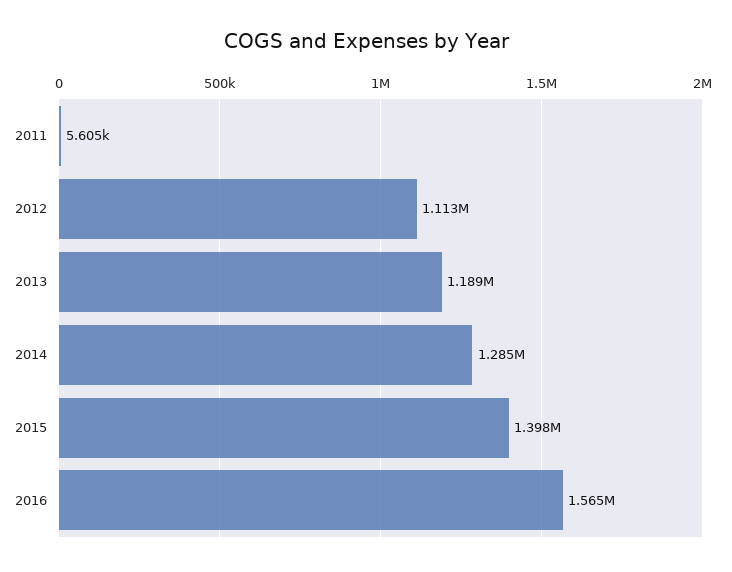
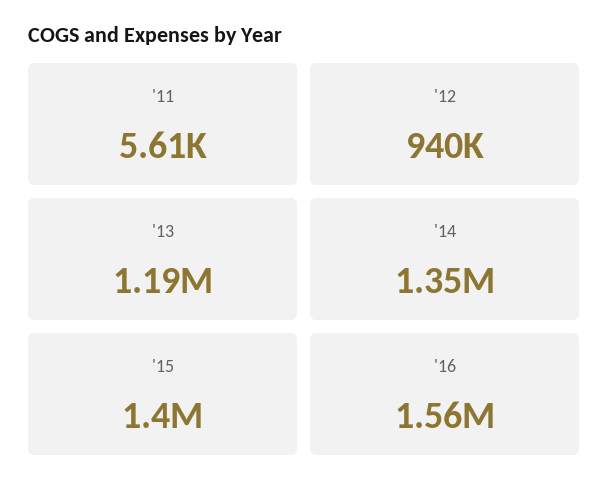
2012: 1113000 -> 940000
2014: 1285000 -> 1350000

